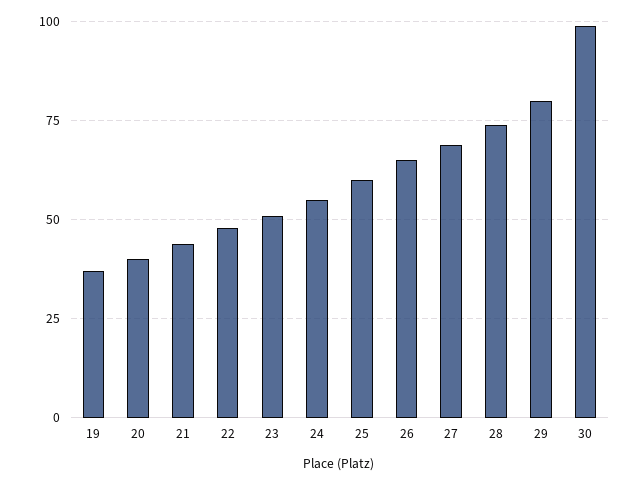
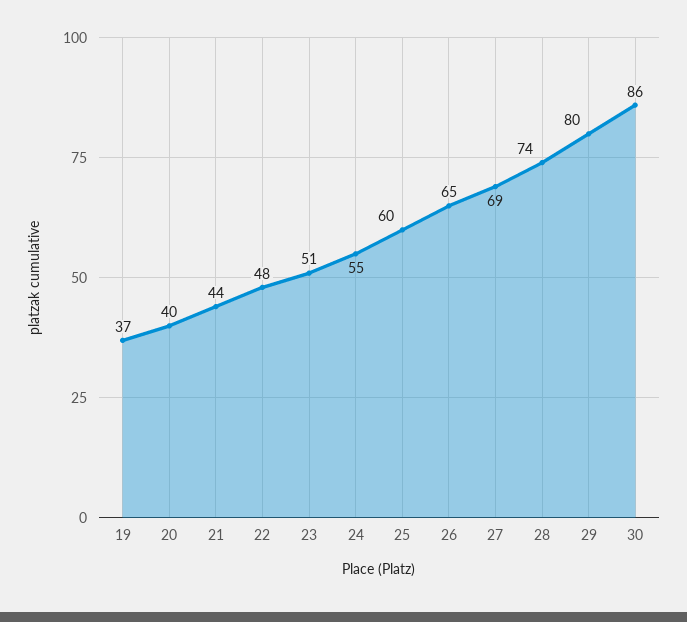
30: 100 -> 86

